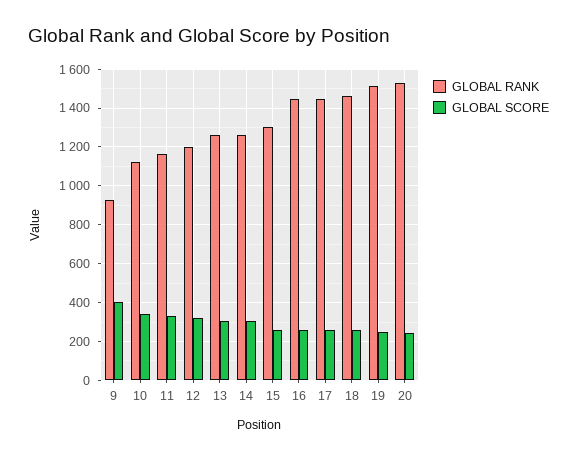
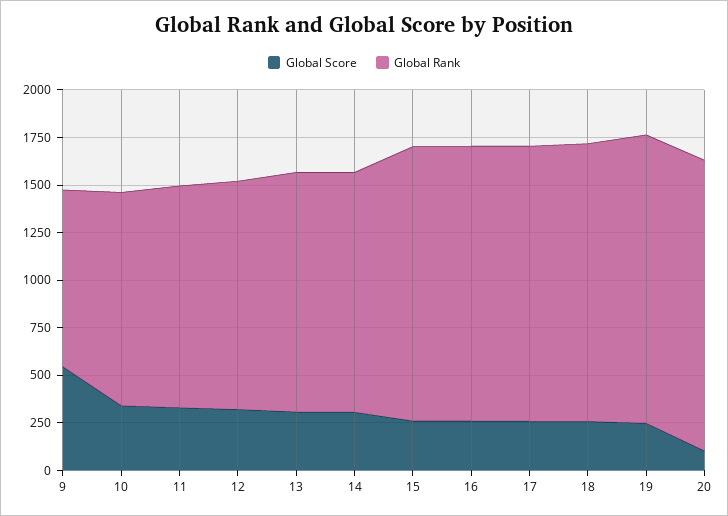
GLOBAL SCORE, 9: 400 -> 550
GLOBAL RANK, 15: 1300 -> 1450
GLOBAL SCORE, 20: 250 -> 100

